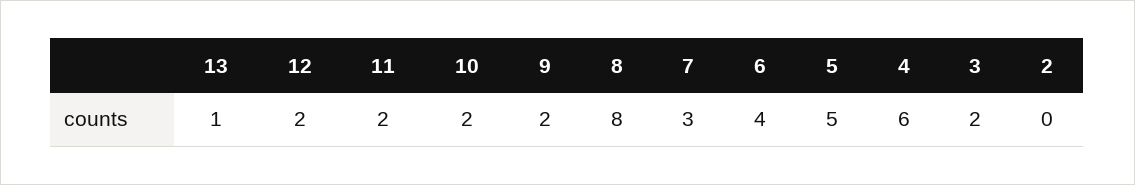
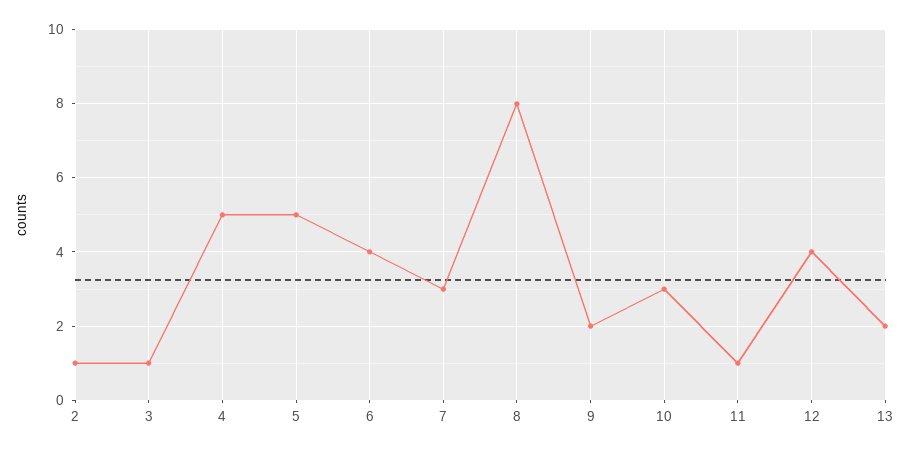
13: 1 -> 2
12: 2 -> 4
11: 2 -> 1
10: 2 -> 3
4: 6 -> 5
3: 2 -> 1
2: 0 -> 1

